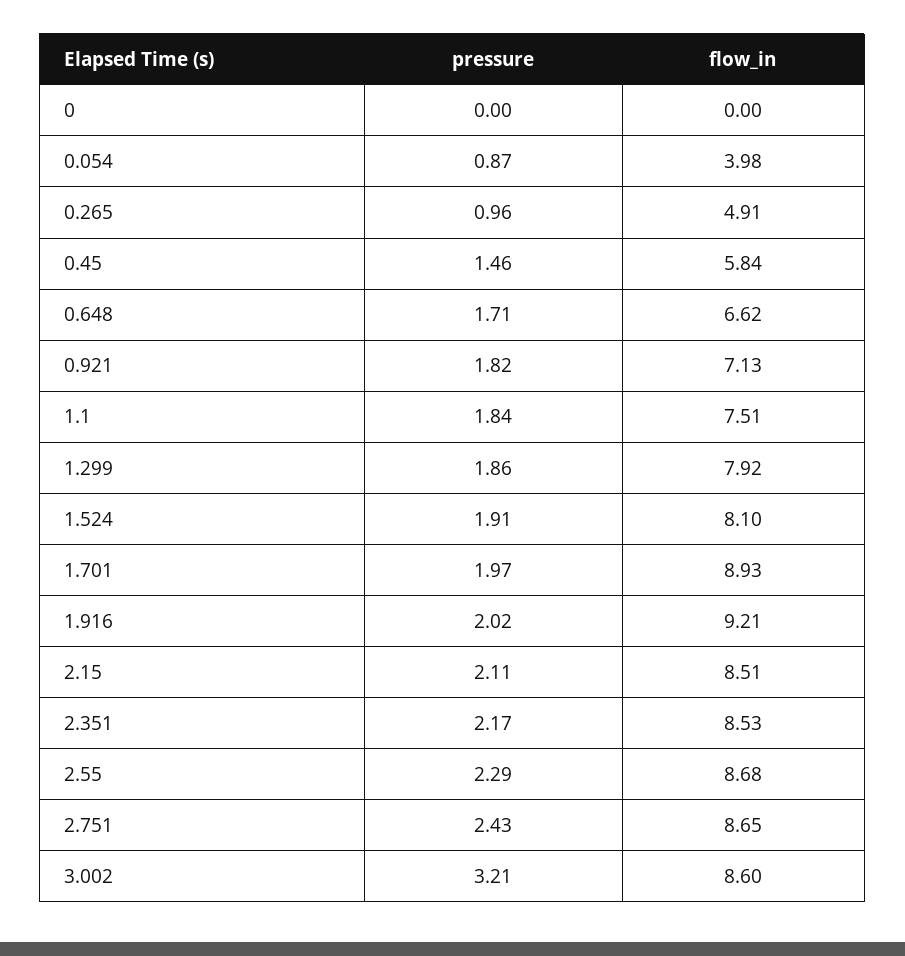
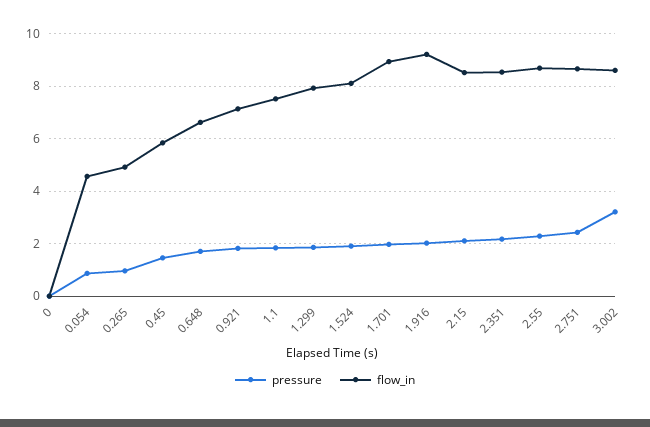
flow_in, 0.054: 3.98 -> 4.5

